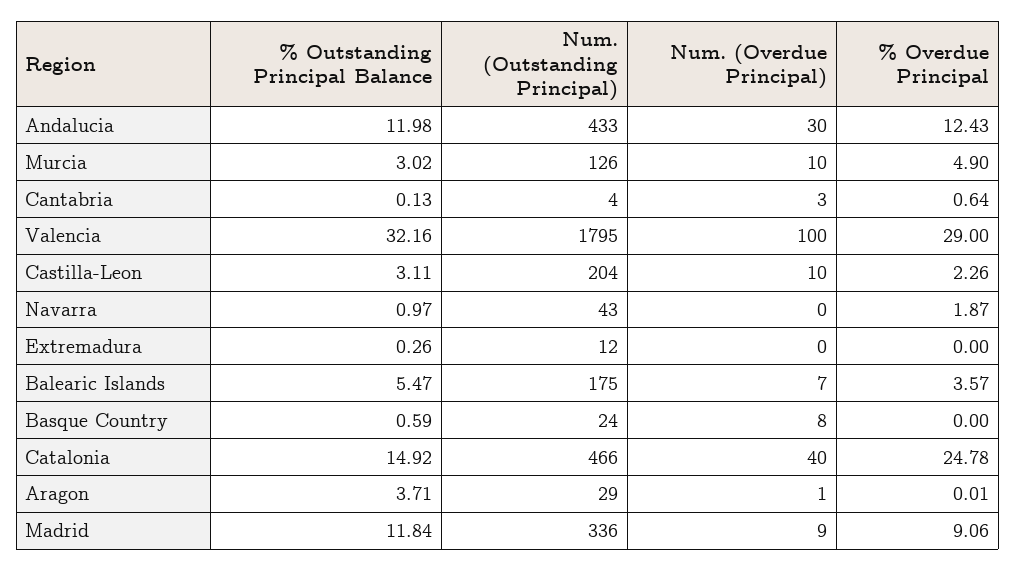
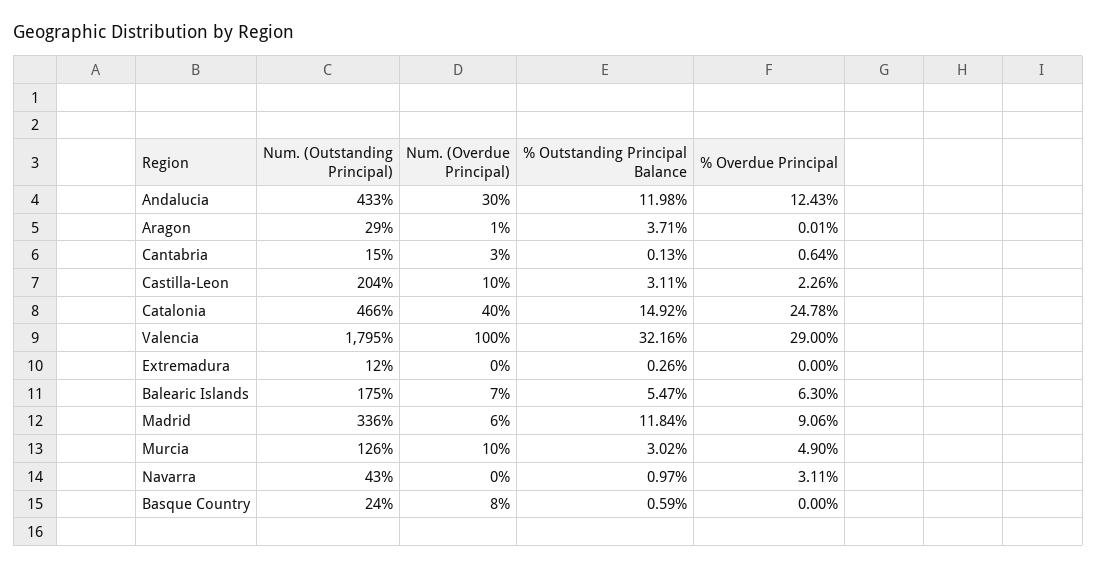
Num. (Outstanding Principal), Cantabria: 4 -> 15
% Overdue Principal, Navarra: 1.87 -> 3.11
% Overdue Principal, Balearic Islands: 3.57 -> 6.3
Num. (Overdue Principal), Madrid: 9 -> 6

